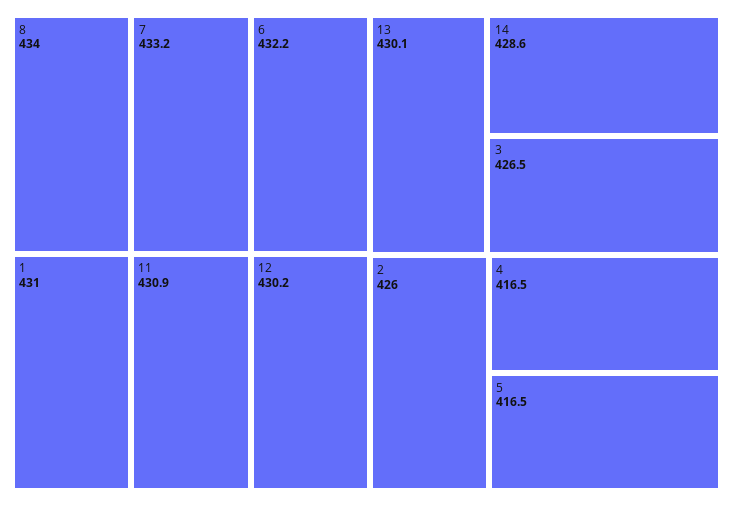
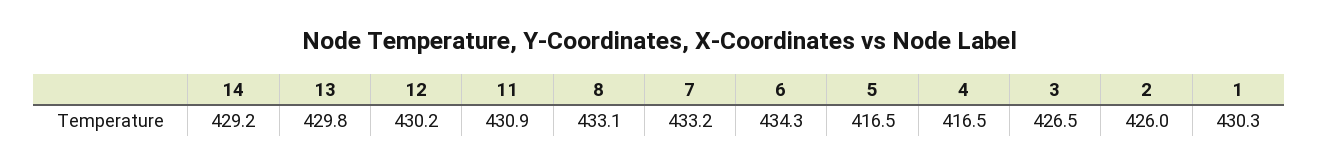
8: 434 -> 433.1
6: 432.2 -> 434.3
1: 431 -> 430.3
13: 430.1 -> 429.8
14: 428.6 -> 429.2

